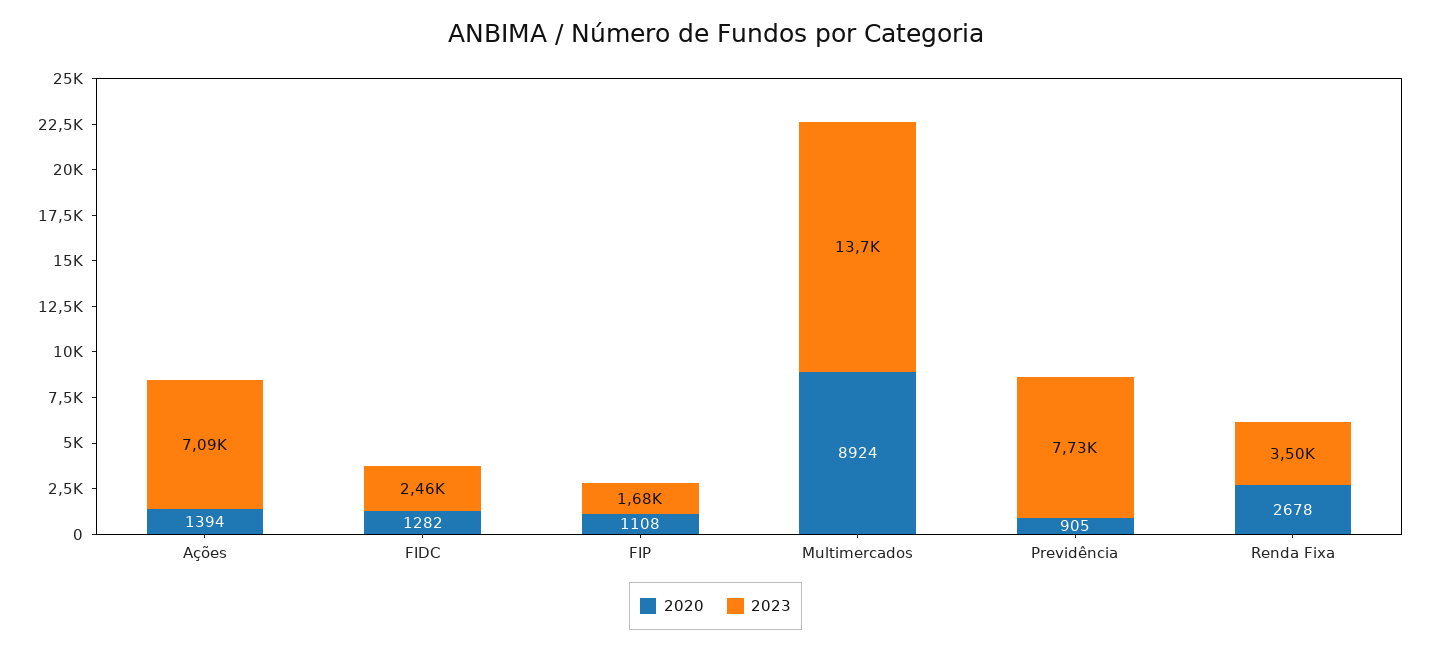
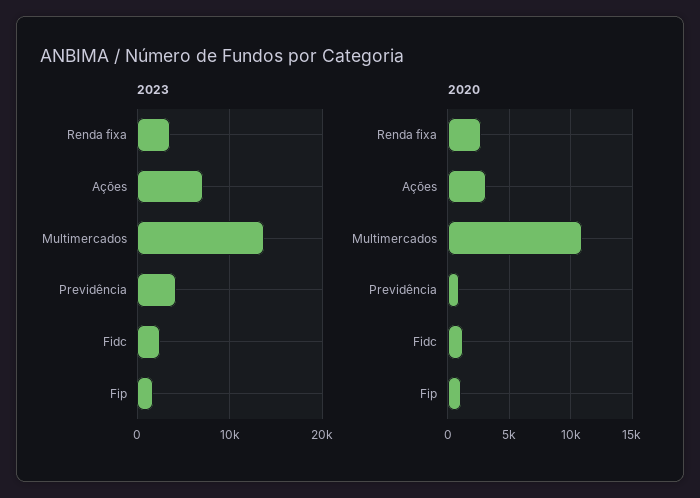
2020, Ações: 1394 -> 3000
2020, Multimercados: 8924 -> 11000
2023, Previdência: 7730 -> 4000

